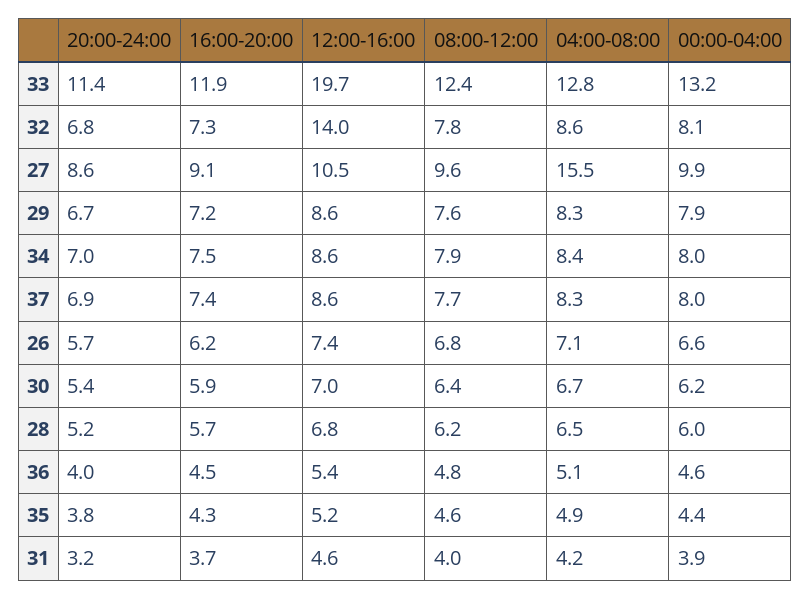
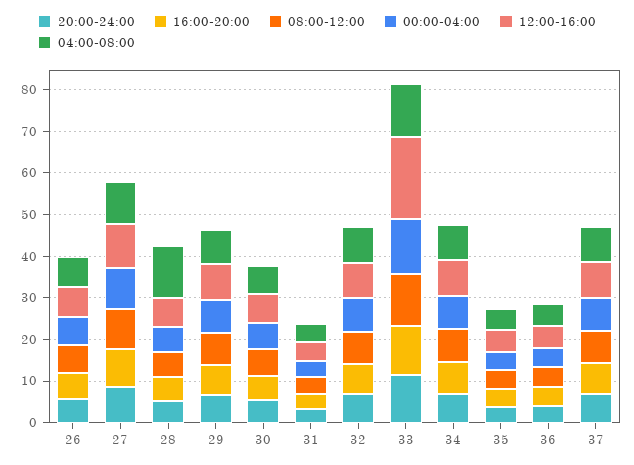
12:00-16:00, 32: 14 -> 8
04:00-08:00, 27: 15.5 -> 10
04:00-08:00, 28: 6.5 -> 12

